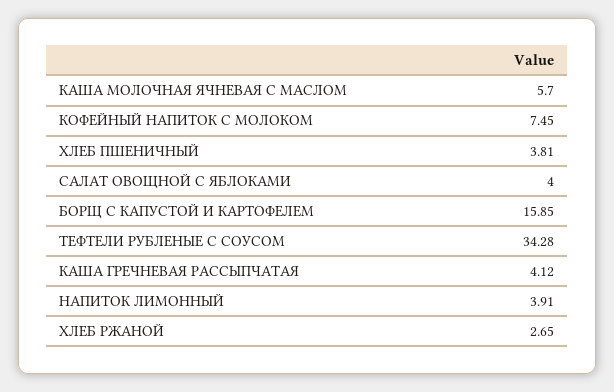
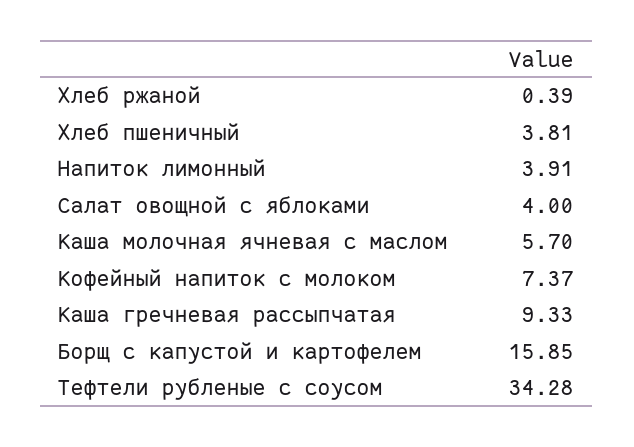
КОФЕЙНЫЙ НАПИТОК С МОЛОКОМ: 7.45 -> 7.37
КАША ГРЕЧНЕВАЯ РАССЫПЧАТАЯ: 4.12 -> 9.33
ХЛЕБ РЖАНОЙ: 2.65 -> 0.39

